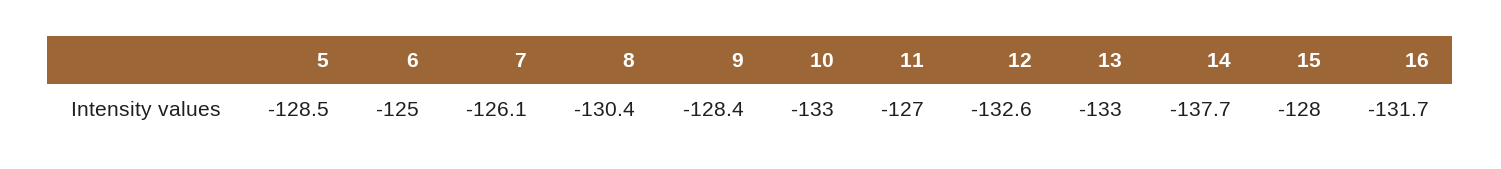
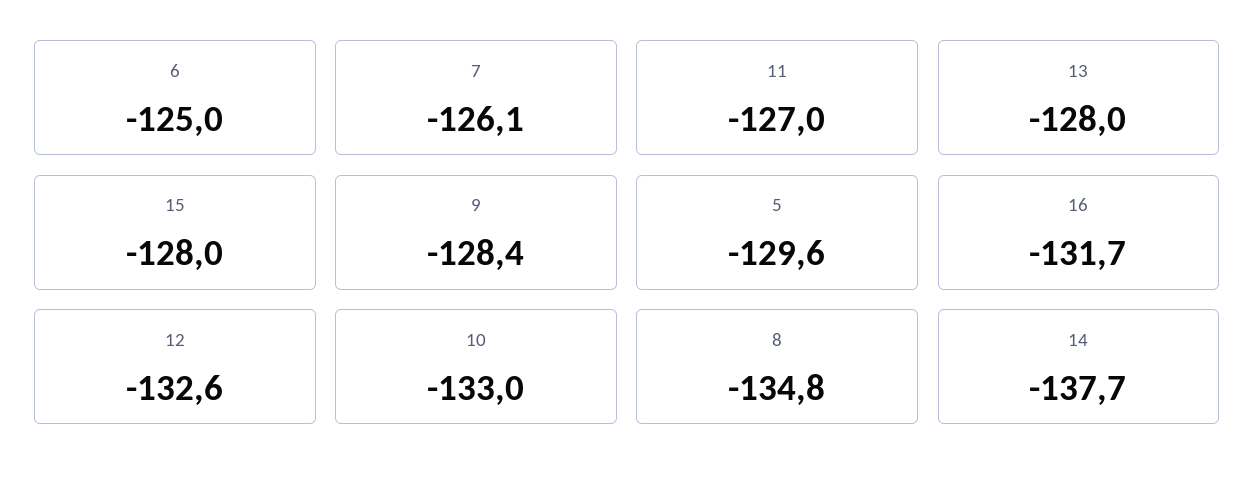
5: -128.5 -> -129.6
8: -130.4 -> -134.8
13: -133 -> -128

